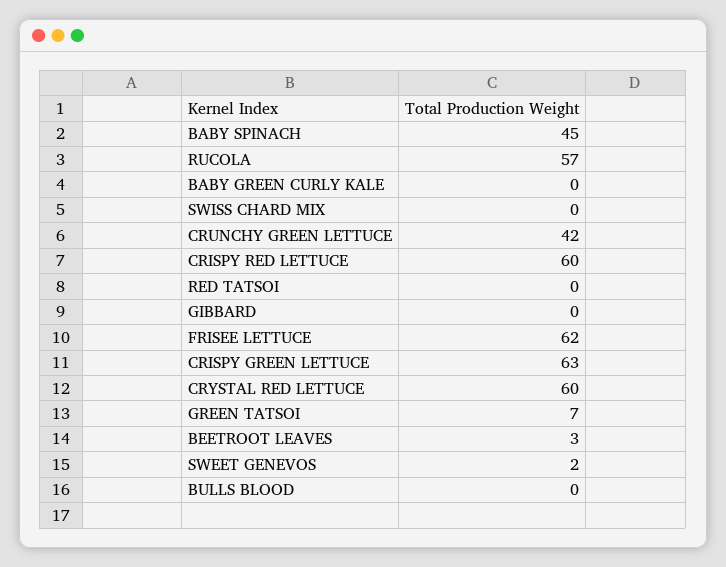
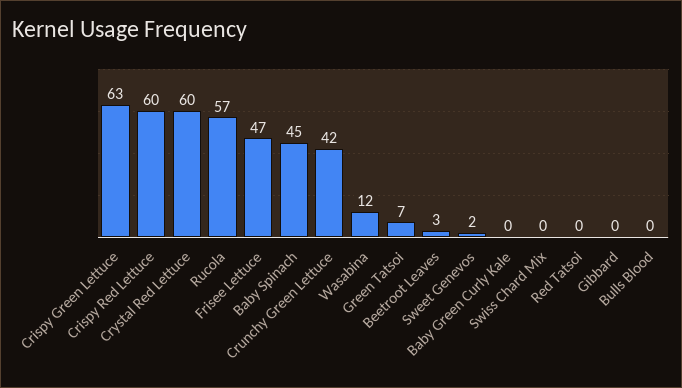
FRISEE LETTUCE: 62 -> 47
Wasabina: none -> 12

